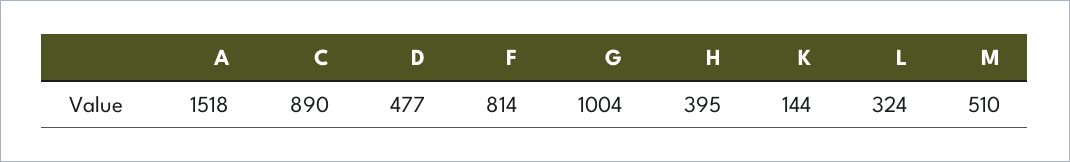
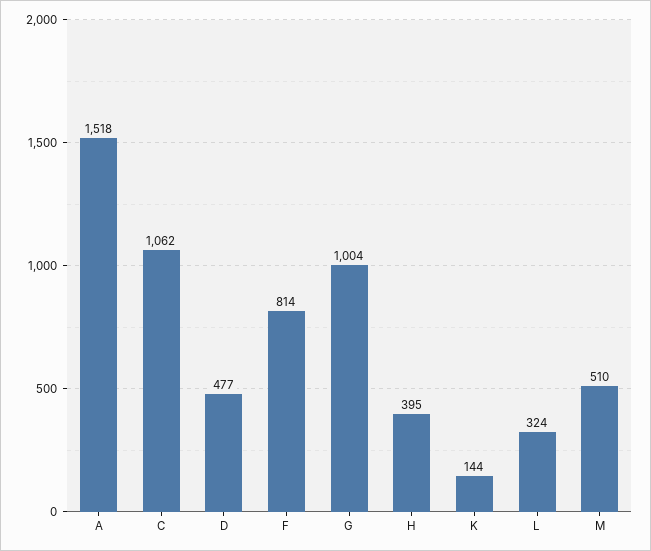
C: 890 -> 1062

